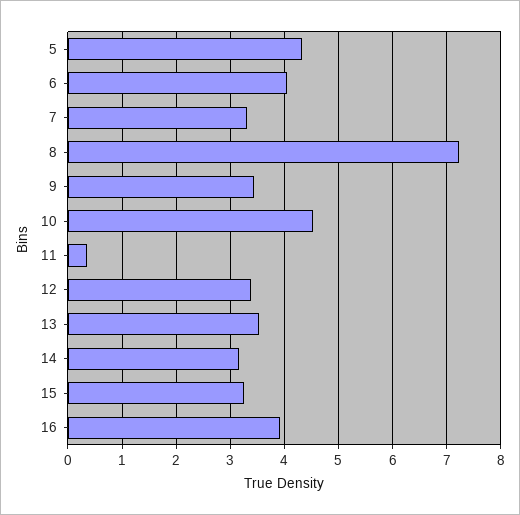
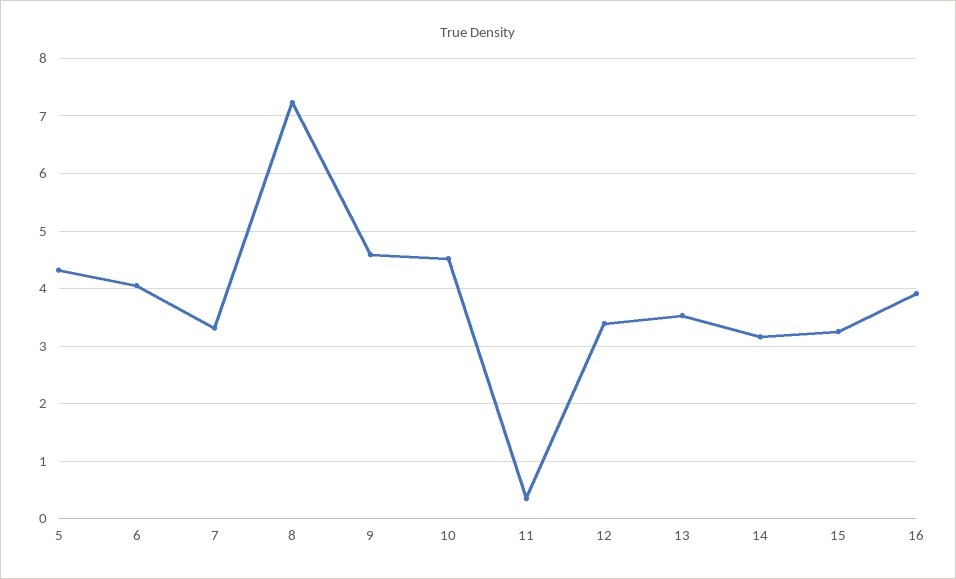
9: 3.4 -> 4.6

